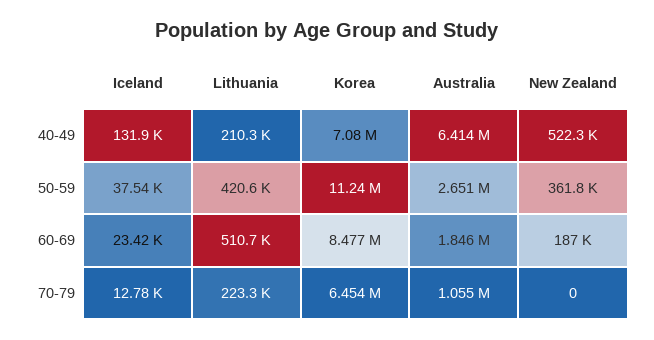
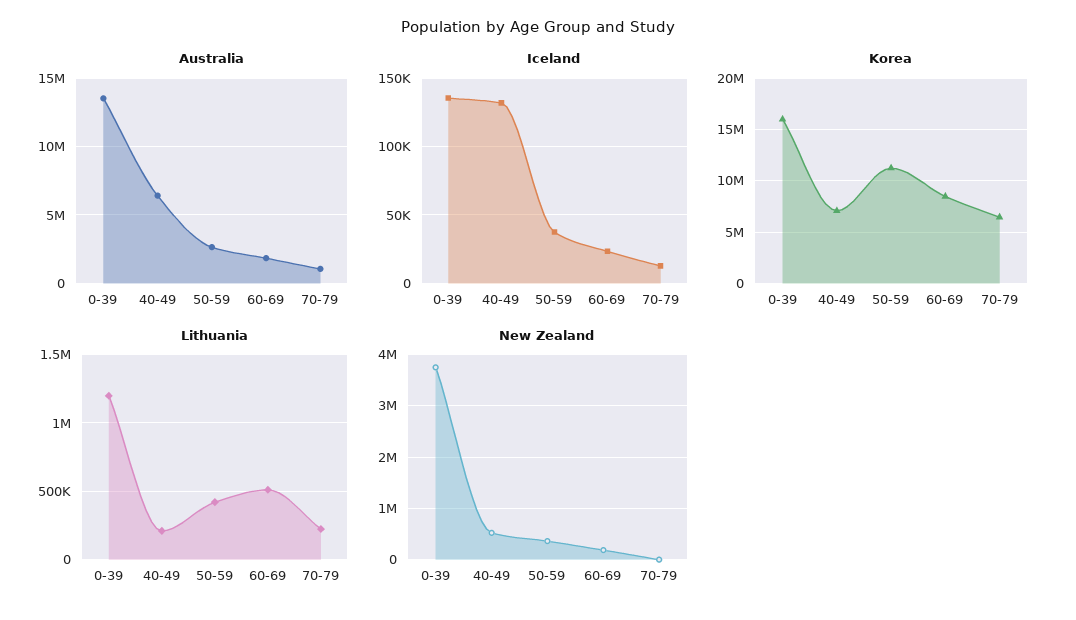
Australia, 0-39: none -> 13500000
Iceland, 0-39: none -> 135000
Korea, 0-39: none -> 16000000
Lithuania, 0-39: none -> 1200000
New Zealand, 0-39: none -> 3800000

